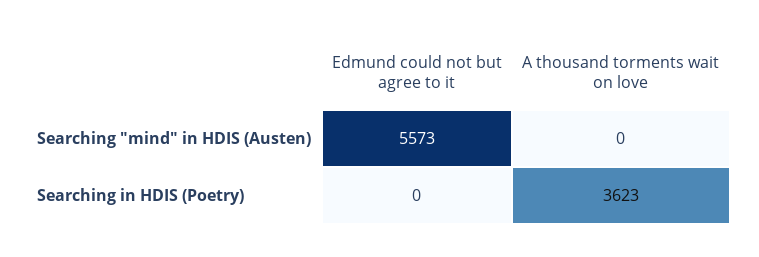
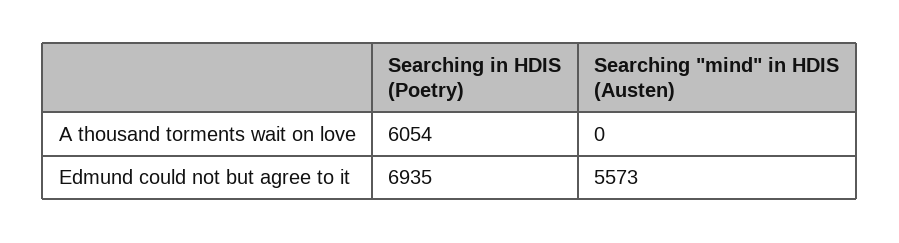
Edmund could not but agree to it, Searching in HDIS (Poetry): 0 -> 6935
A thousand torments wait on love, Searching in HDIS (Poetry): 3623 -> 6054

